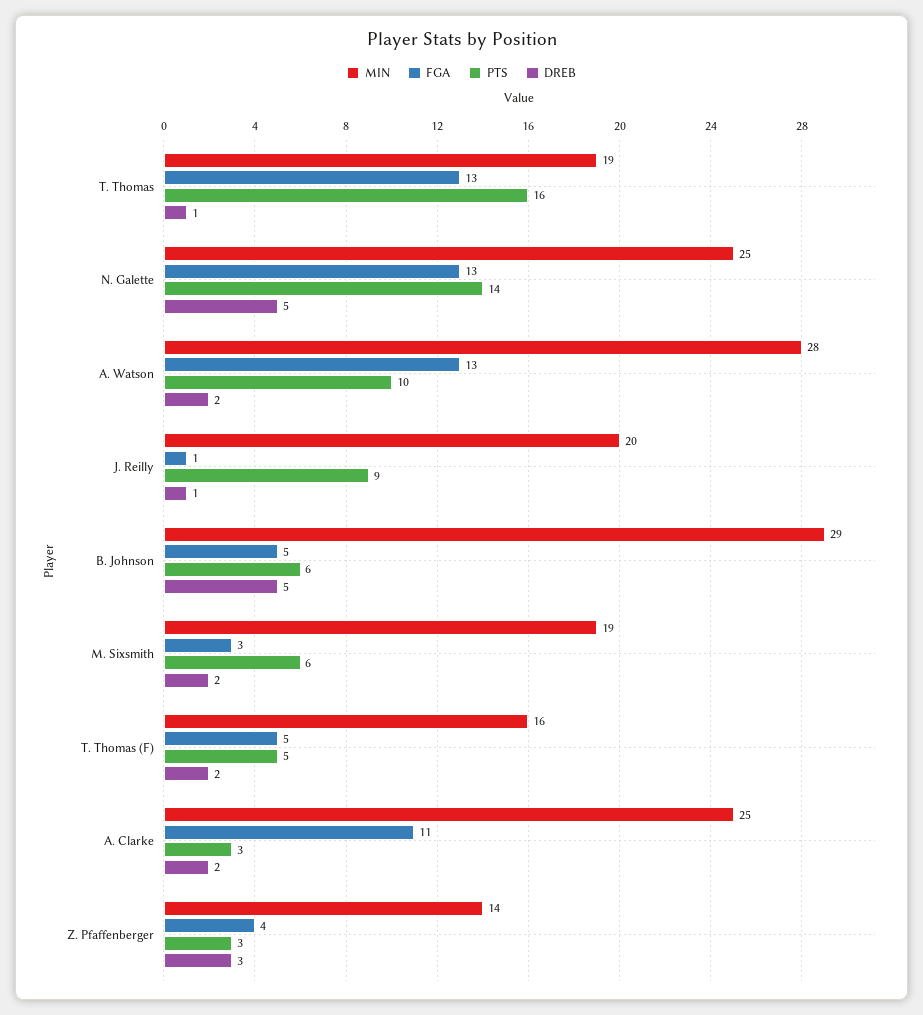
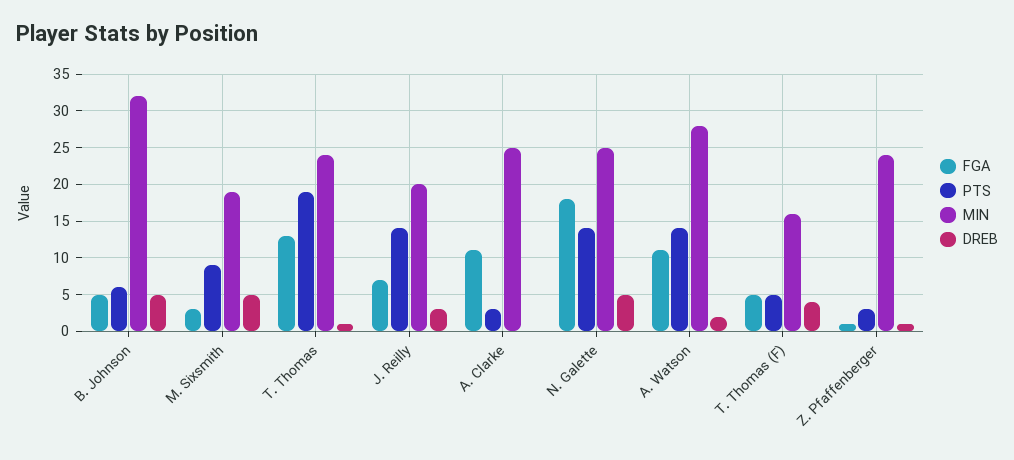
MIN, T. Thomas: 19 -> 24
PTS, T. Thomas: 16 -> 19
FGA, N. Galette: 13 -> 18
FGA, A. Watson: 13 -> 11
PTS, A. Watson: 10 -> 14
FGA, J. Reilly: 1 -> 7
PTS, J. Reilly: 9 -> 14
DREB, J. Reilly: 1 -> 3
MIN, B. Johnson: 29 -> 32
PTS, M. Sixsmith: 6 -> 9
DREB, M. Sixsmith: 2 -> 5
DREB, T. Thomas (F): 2 -> 4
DREB, A. Clarke: 2 -> 0
MIN, Z. Pfaffenberger: 14 -> 24
FGA, Z. Pfaffenberger: 4 -> 1
DREB, Z. Pfaffenberger: 3 -> 1

